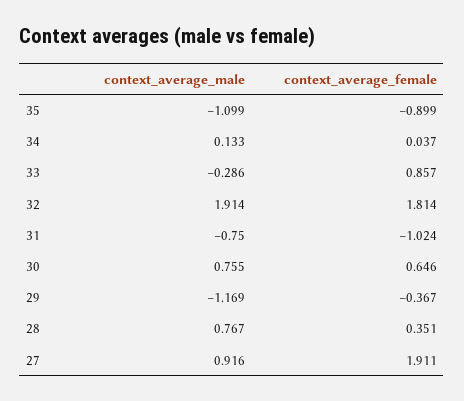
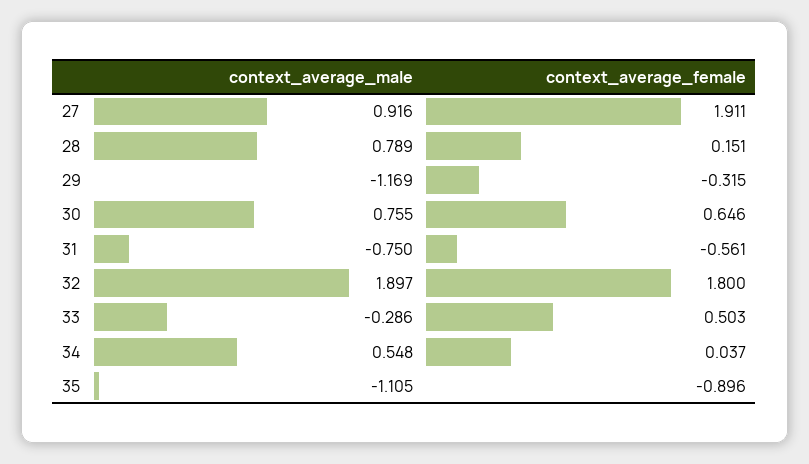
context_average_male, 35: -1.099 -> -1.105
context_average_female, 35: -0.899 -> -0.896
context_average_male, 34: 0.133 -> 0.548
context_average_female, 33: 0.857 -> 0.503
context_average_male, 32: 1.914 -> 1.897
context_average_female, 32: 1.814 -> 1.8
context_average_female, 31: -1.024 -> -0.561
context_average_female, 29: -0.367 -> -0.315
context_average_male, 28: 0.767 -> 0.789
context_average_female, 28: 0.351 -> 0.151

